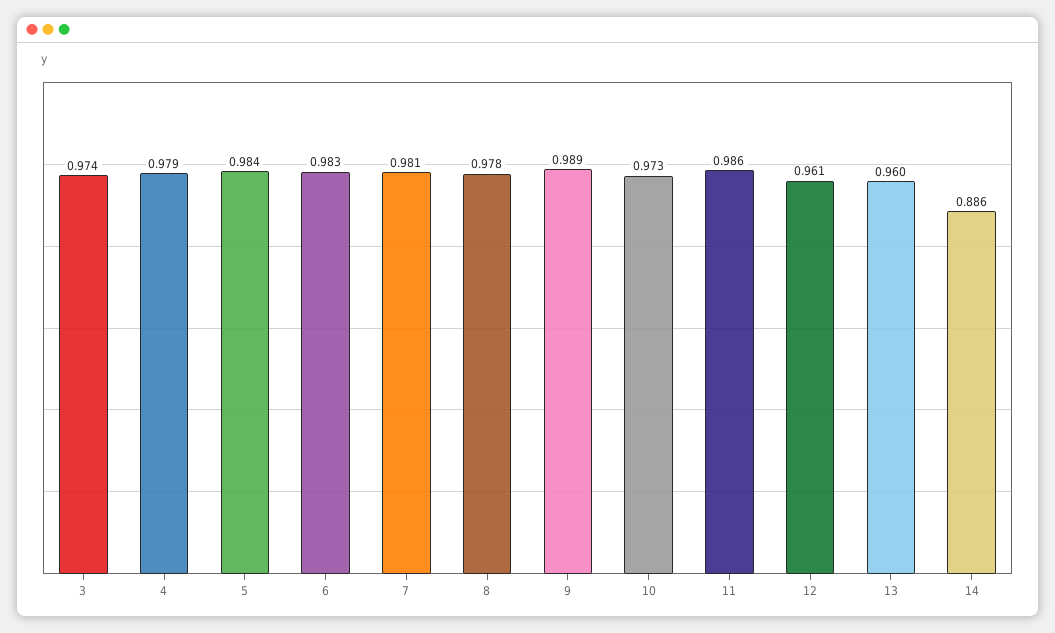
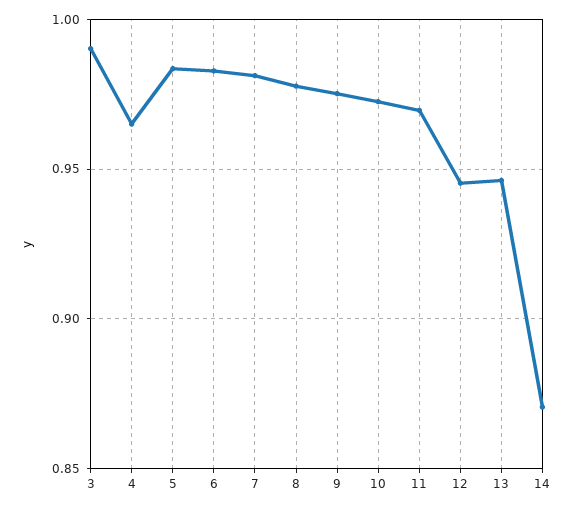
3: 0.974 -> 0.99
4: 0.979 -> 0.965
9: 0.989 -> 0.975
11: 0.986 -> 0.97
12: 0.961 -> 0.945
13: 0.96 -> 0.945
14: 0.886 -> 0.87

